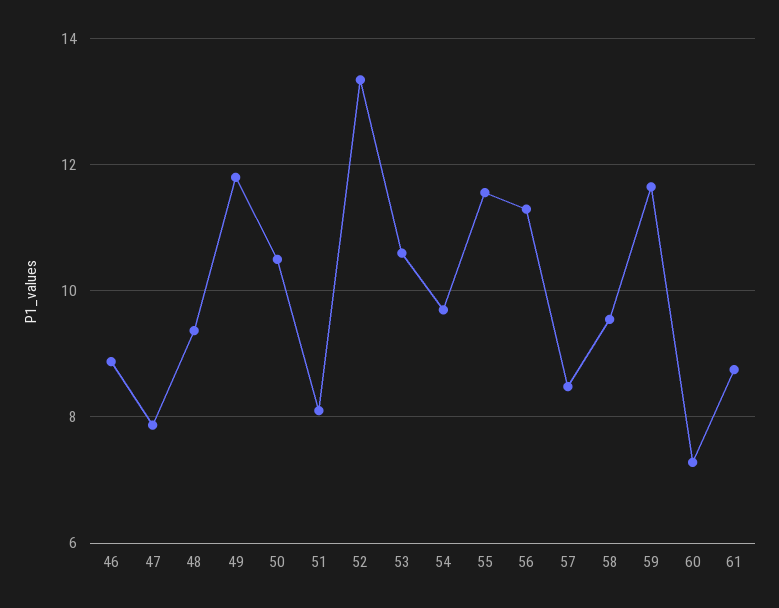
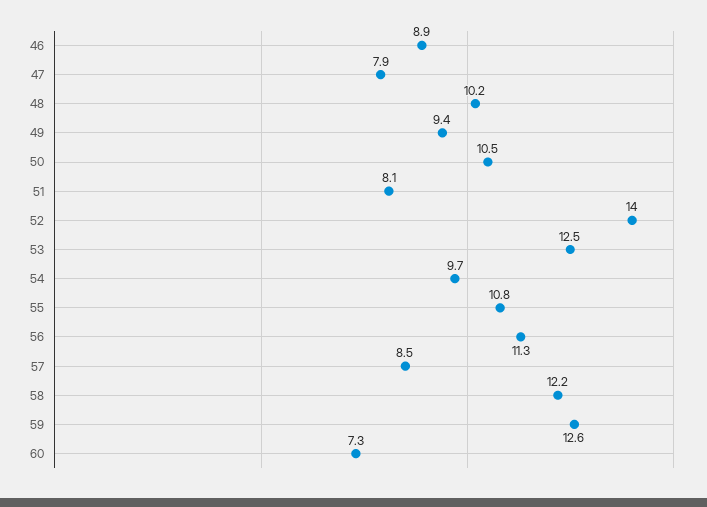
48: 9.4 -> 10.2
49: 11.8 -> 9.4
52: 13.4 -> 14
53: 10.6 -> 12.5
55: 11.6 -> 10.8
58: 9.6 -> 12.2
59: 11.6 -> 12.6
61: 8.8 -> none

